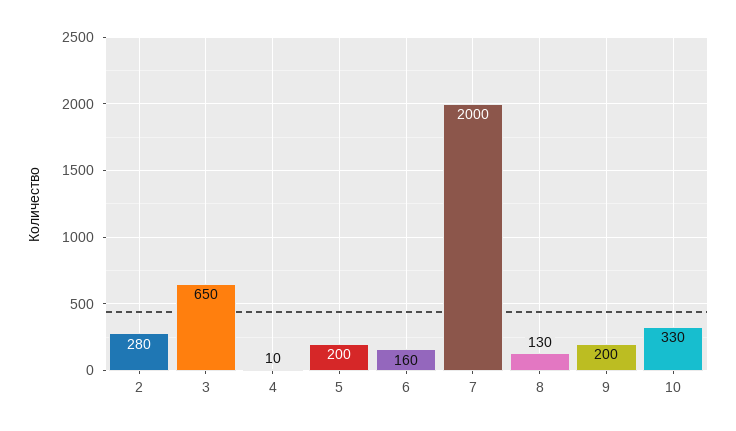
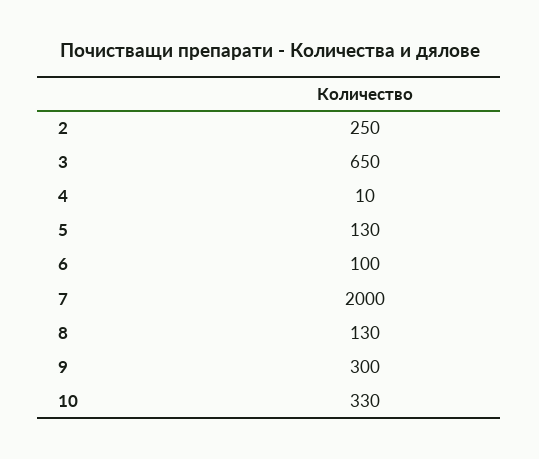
2: 280 -> 250
5: 200 -> 130
6: 160 -> 100
9: 200 -> 300

